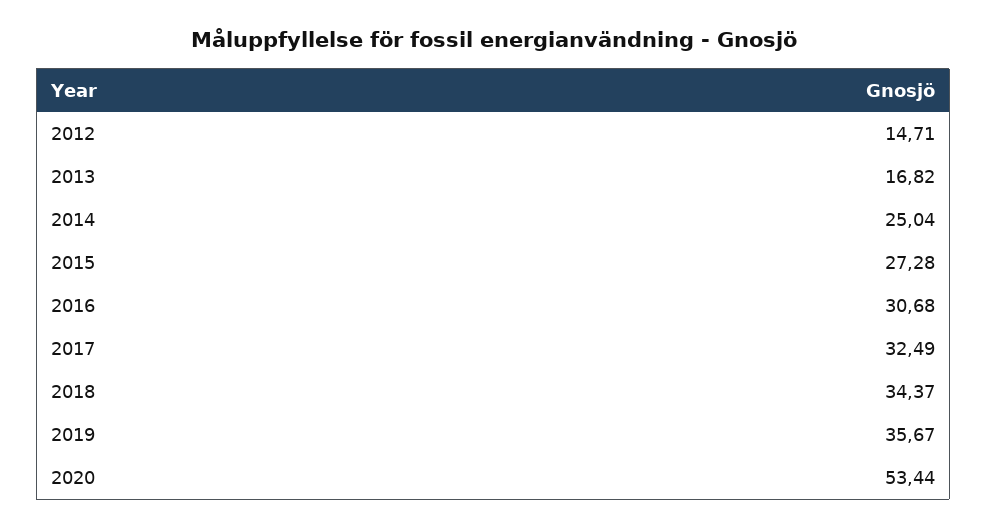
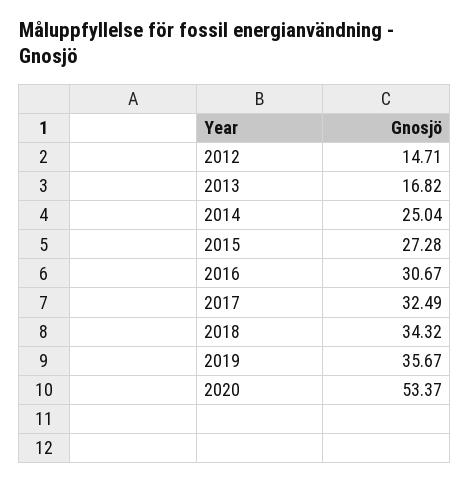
2016: 30.68 -> 30.67
2018: 34.37 -> 34.32
2020: 53.44 -> 53.37

